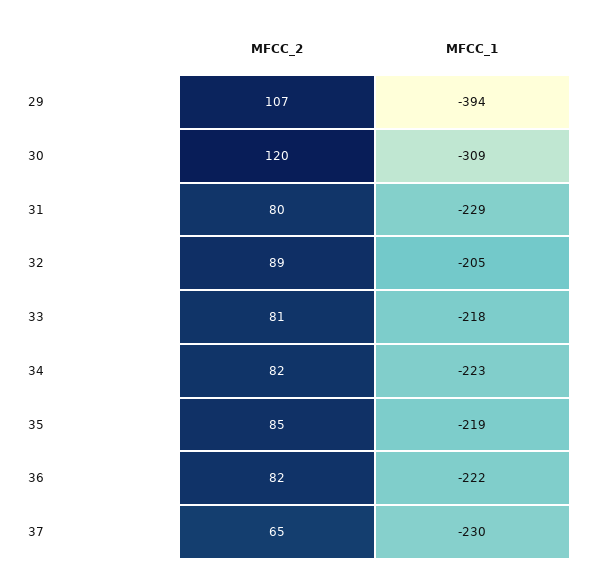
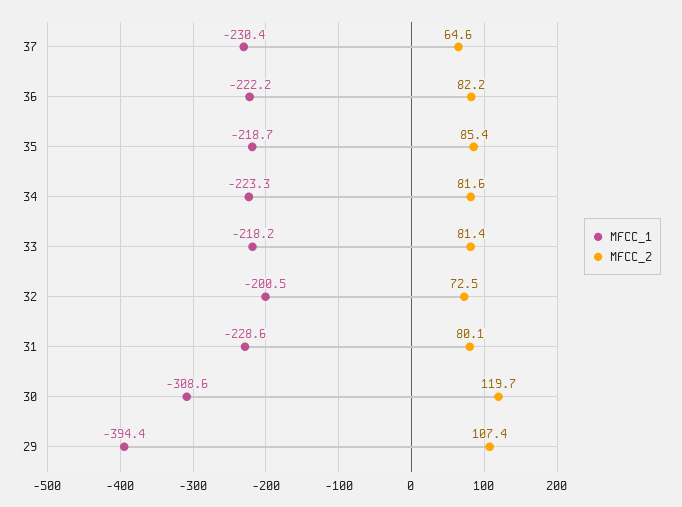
MFCC_2, 32: 89 -> 72.5
MFCC_1, 32: -205 -> -200.5

